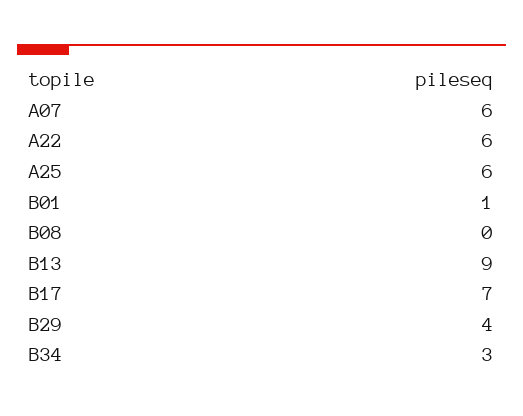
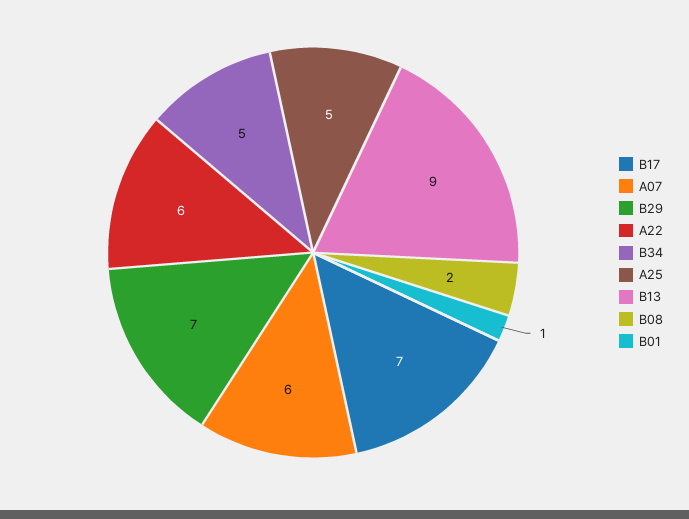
A25: 6 -> 5
B08: 0 -> 2
B29: 4 -> 7
B34: 3 -> 5

